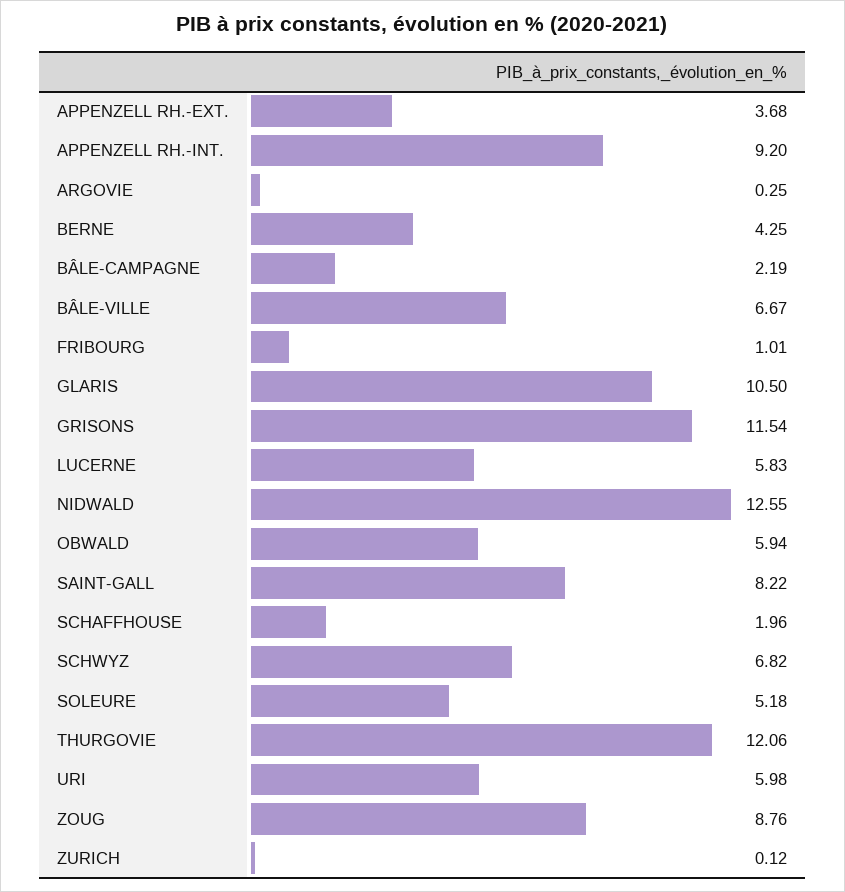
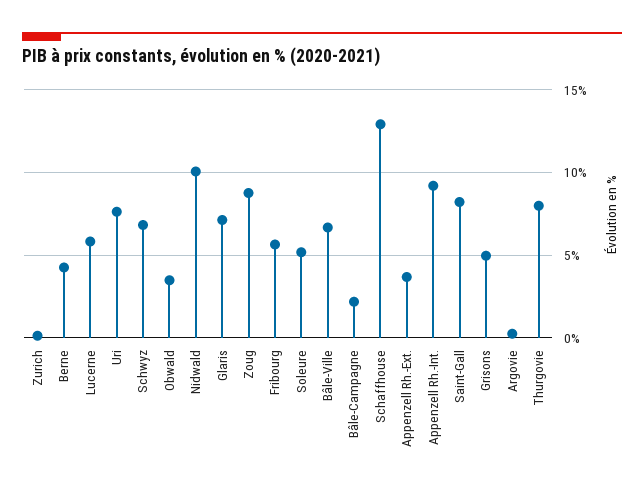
FRIBOURG: 1.01 -> 5.5
GLARIS: 10.5 -> 7
GRISONS: 11.54 -> 5
NIDWALD: 12.55 -> 10
OBWALD: 5.94 -> 3.5
SCHAFFHOUSE: 1.96 -> 13
THURGOVIE: 12.06 -> 8
URI: 5.98 -> 7.5

